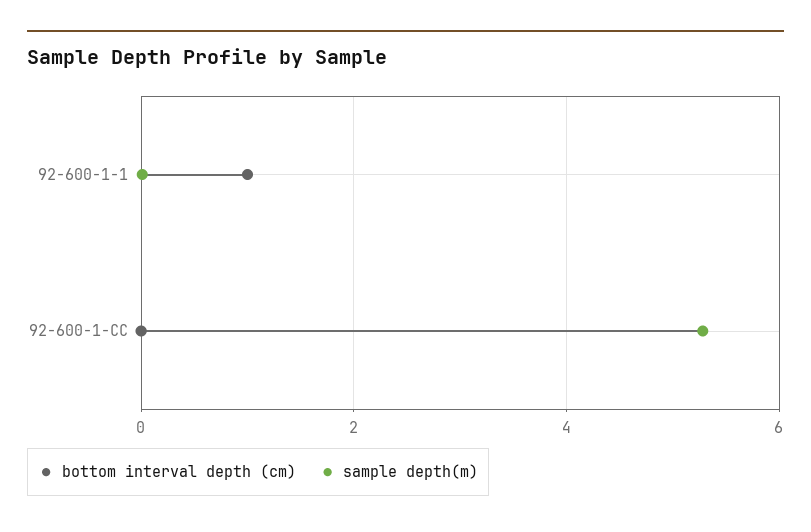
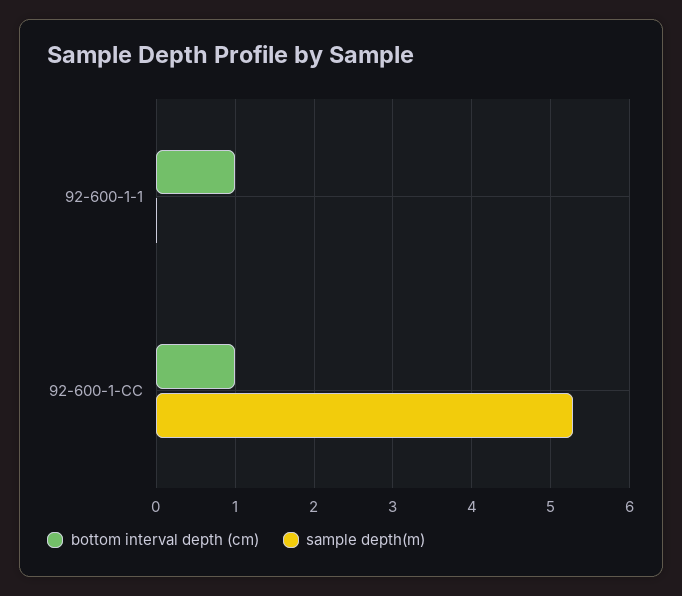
bottom interval depth (cm), 92-600-1-CC: 0 -> 1

